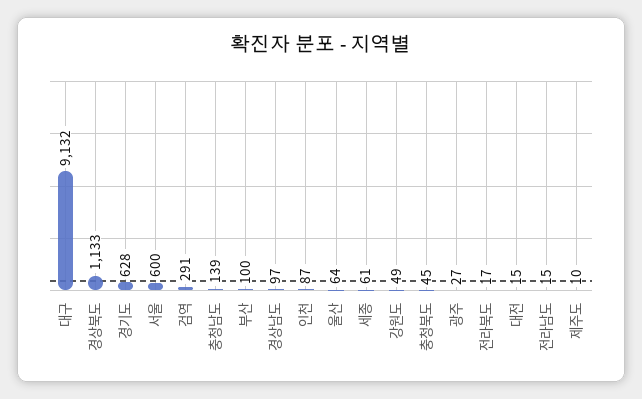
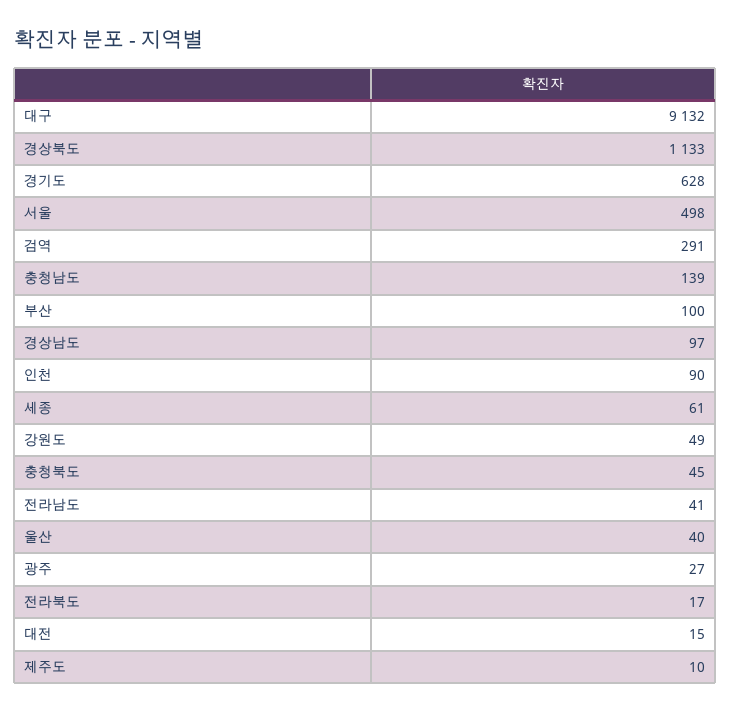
서울: 600 -> 498
인천: 87 -> 90
울산: 64 -> 40
전라남도: 15 -> 41

